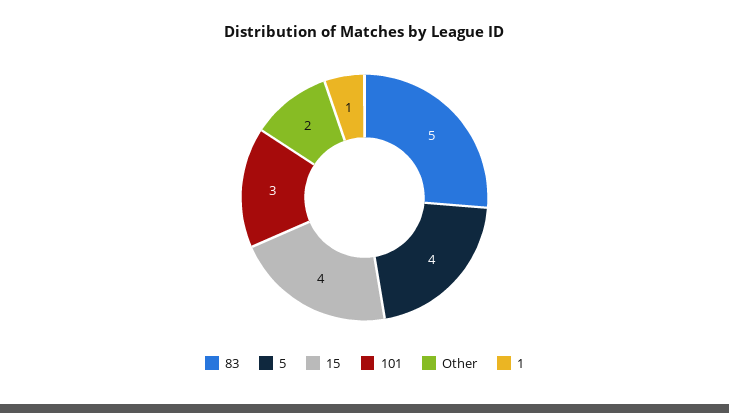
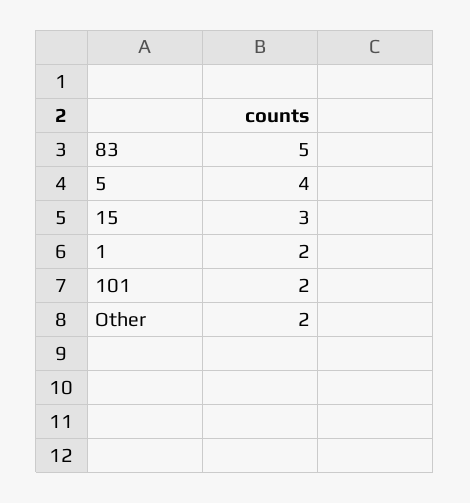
15: 4 -> 3
101: 3 -> 2
1: 1 -> 2

